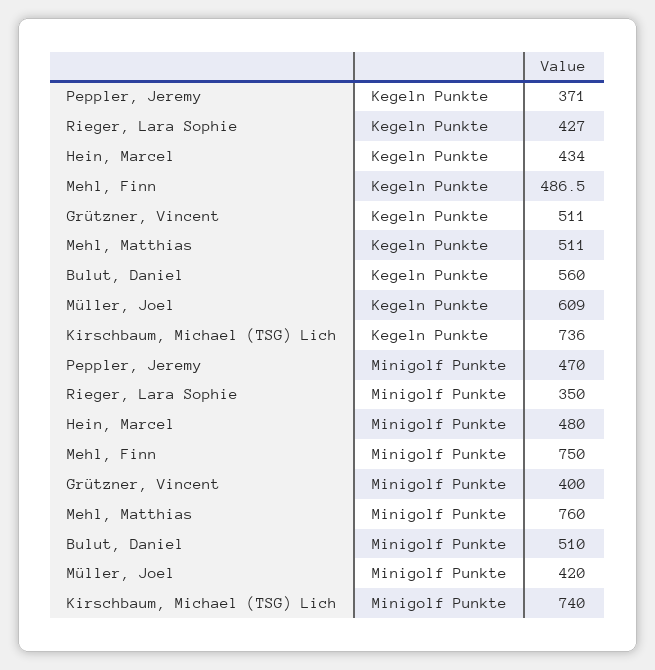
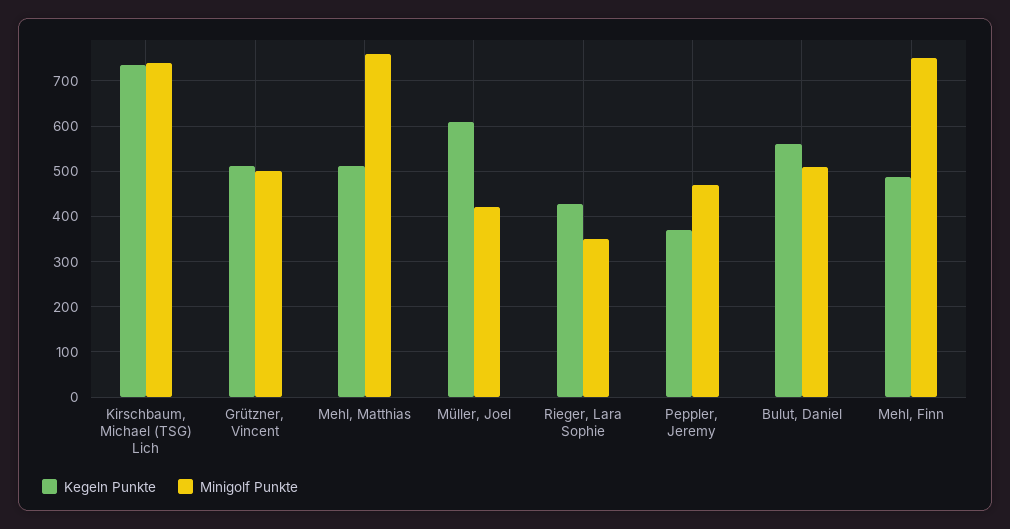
Kegeln Punkte, Hein, Marcel: 434 -> none
Minigolf Punkte, Hein, Marcel: 480 -> none
Minigolf Punkte, Grützner, Vincent: 400 -> 500

